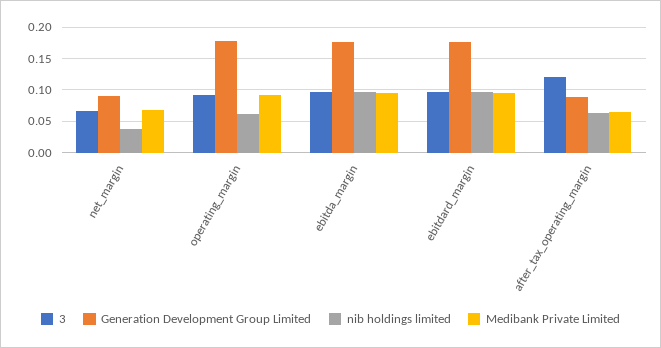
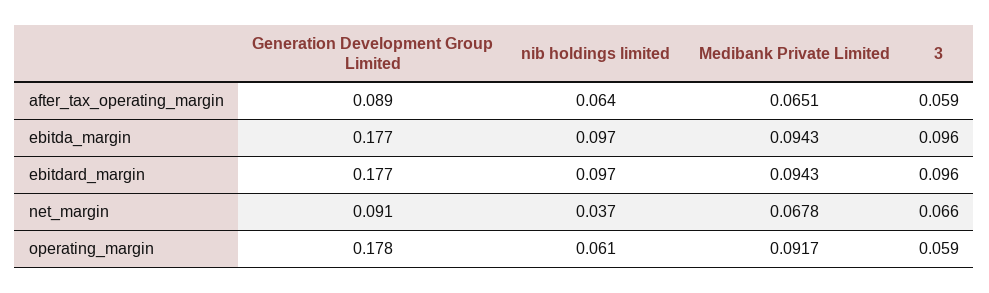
3, operating_margin: 0.09 -> 0.059
3, after_tax_operating_margin: 0.12 -> 0.059

